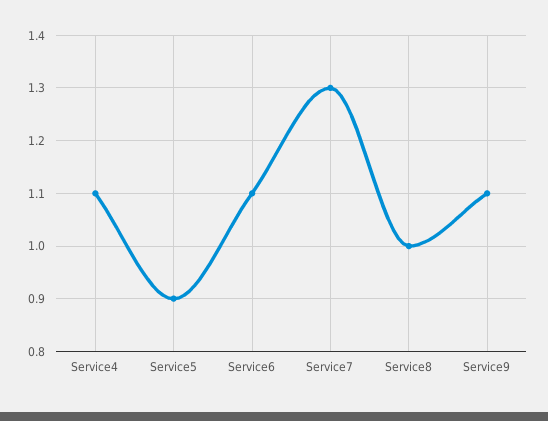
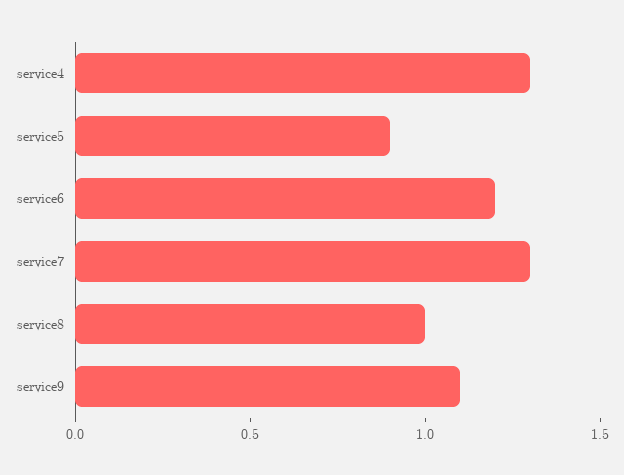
Service4: 1.1 -> 1.3
Service6: 1.1 -> 1.2

